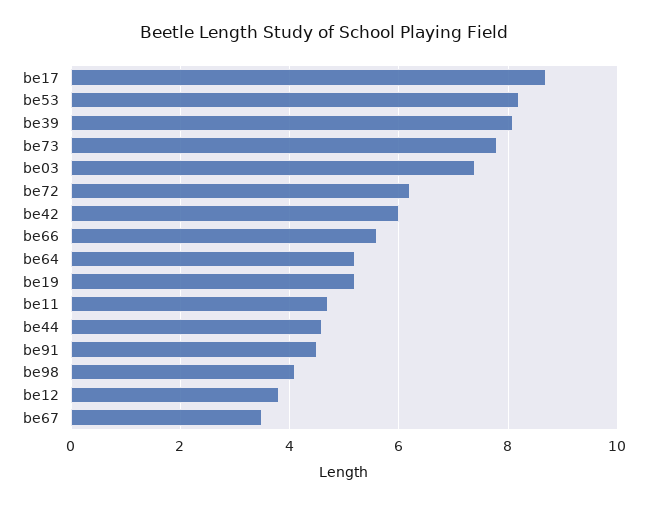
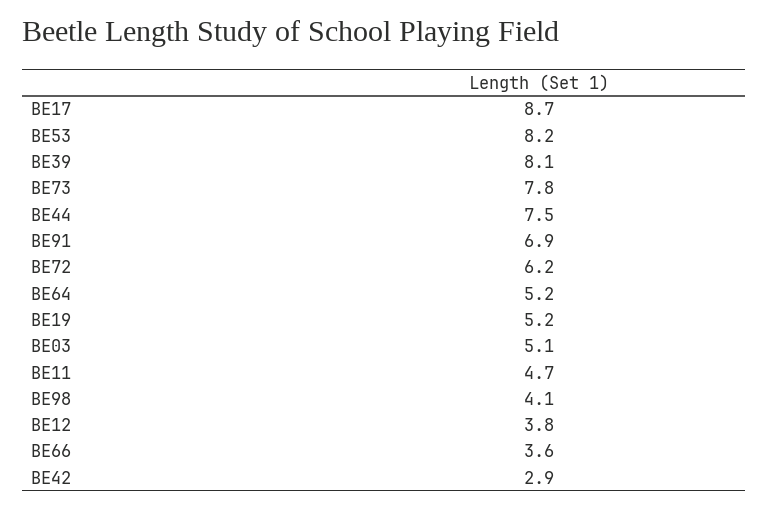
be03: 7.5 -> 5.1
be42: 6 -> 2.9
be66: 5.5 -> 3.6
be44: 4.5 -> 7.5
be91: 4.5 -> 6.9
be67: 3.5 -> none

